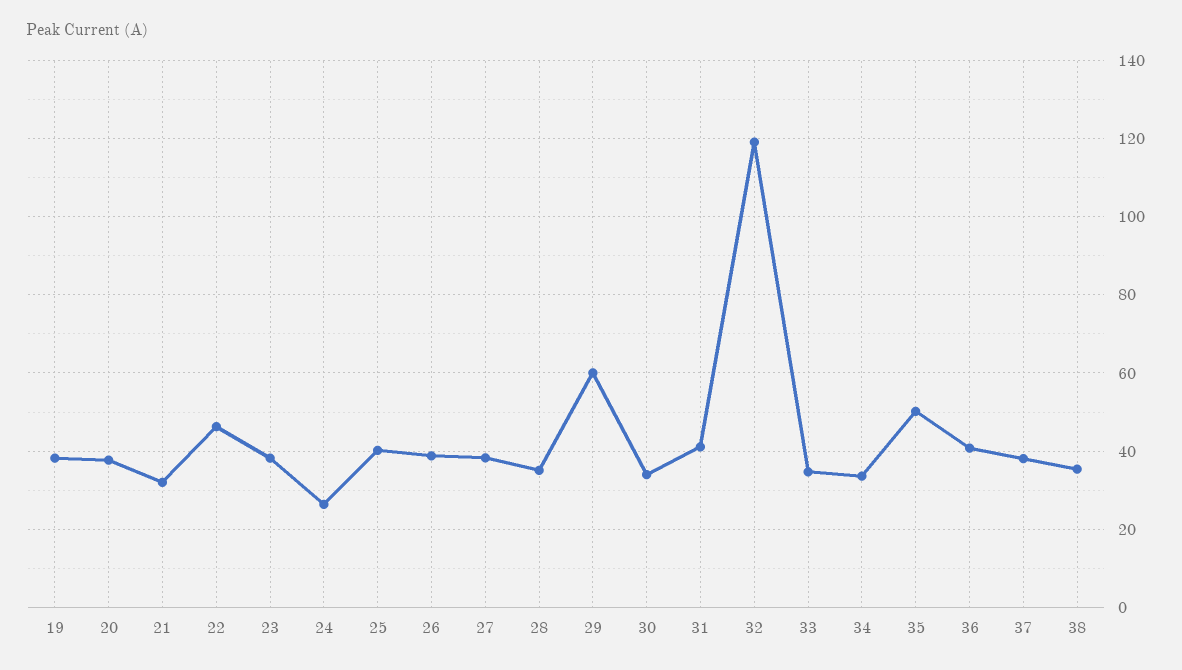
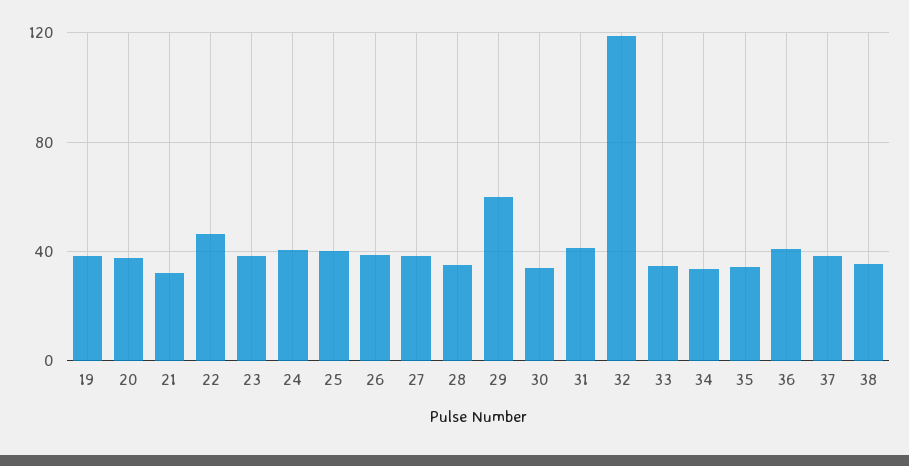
24: 26 -> 40
35: 50 -> 35

